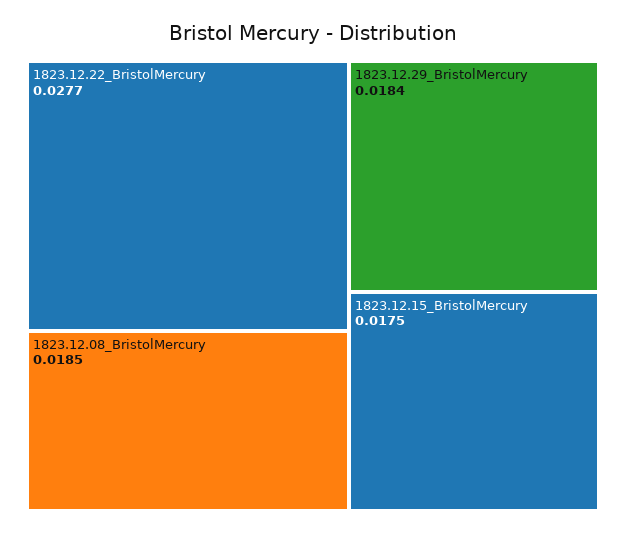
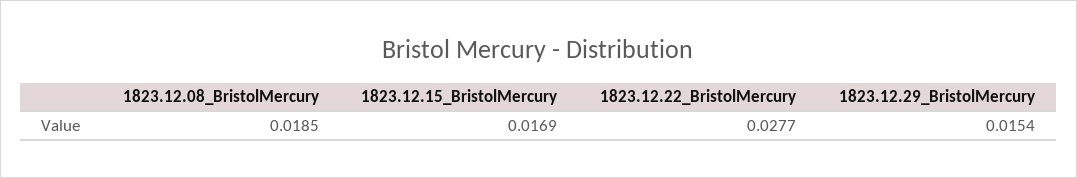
1823.12.29_BristolMercury: 0.0184 -> 0.0154
1823.12.15_BristolMercury: 0.0175 -> 0.0169

